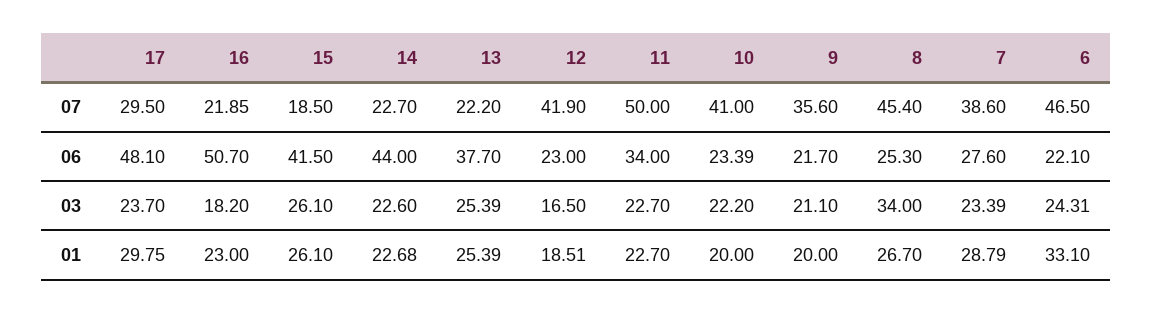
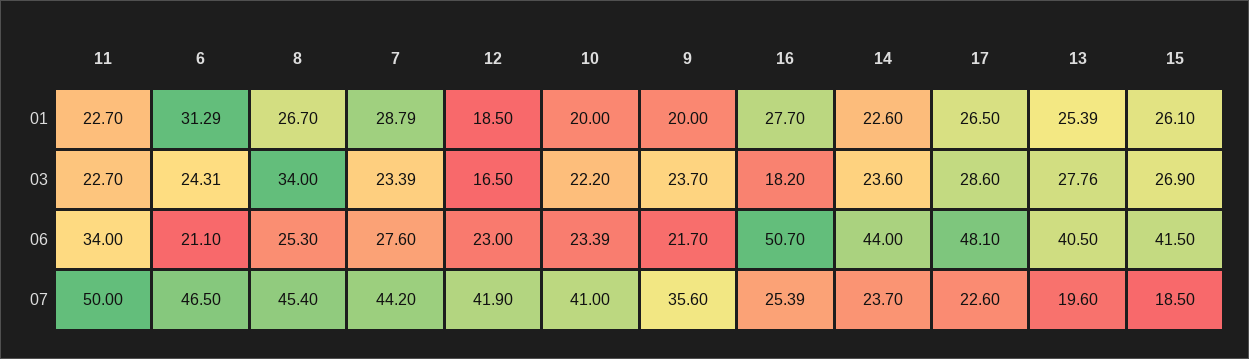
17, 07: 29.5 -> 22.6
16, 07: 21.85 -> 25.39
14, 07: 22.7 -> 23.7
13, 07: 22.2 -> 19.6
7, 07: 38.6 -> 44.2
13, 06: 37.7 -> 40.5
6, 06: 22.1 -> 21.1
17, 03: 23.7 -> 28.6
15, 03: 26.1 -> 26.9
14, 03: 22.6 -> 23.6
13, 03: 25.39 -> 27.76
9, 03: 21.1 -> 23.7
17, 01: 29.75 -> 26.5
16, 01: 23 -> 27.7
14, 01: 22.68 -> 22.6
12, 01: 18.51 -> 18.5
6, 01: 33.1 -> 31.29

